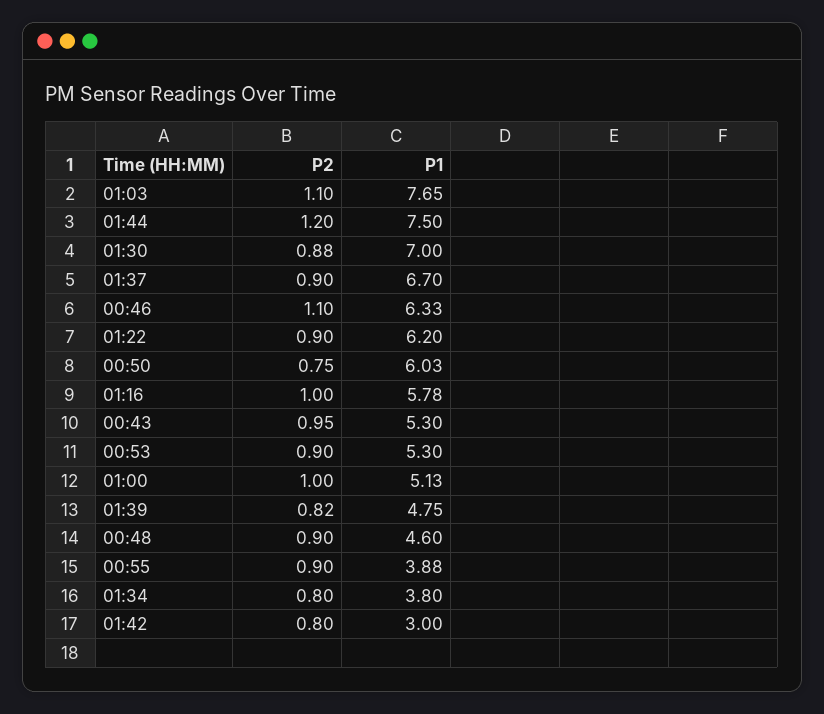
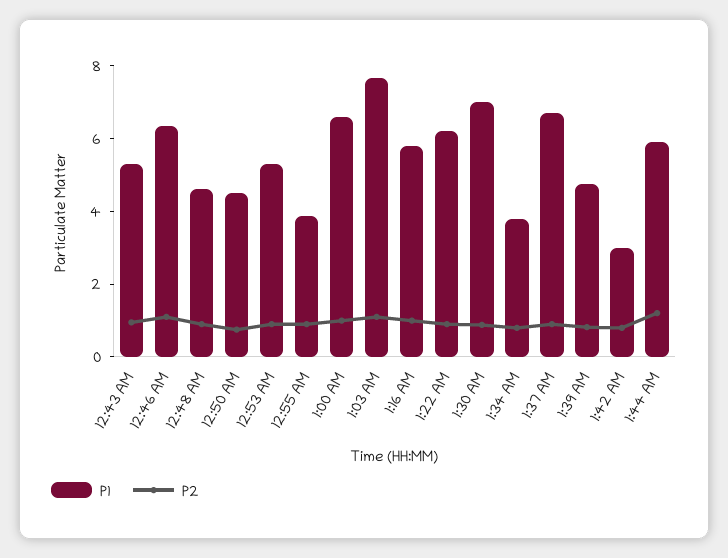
P1, 01:44: 7.5 -> 6
P1, 00:50: 6.03 -> 4.5
P1, 01:00: 5.13 -> 6.5

